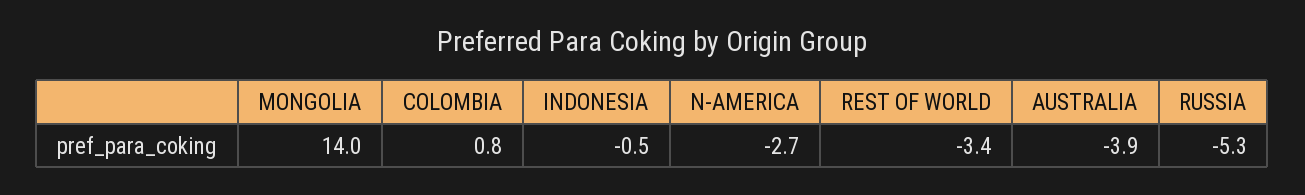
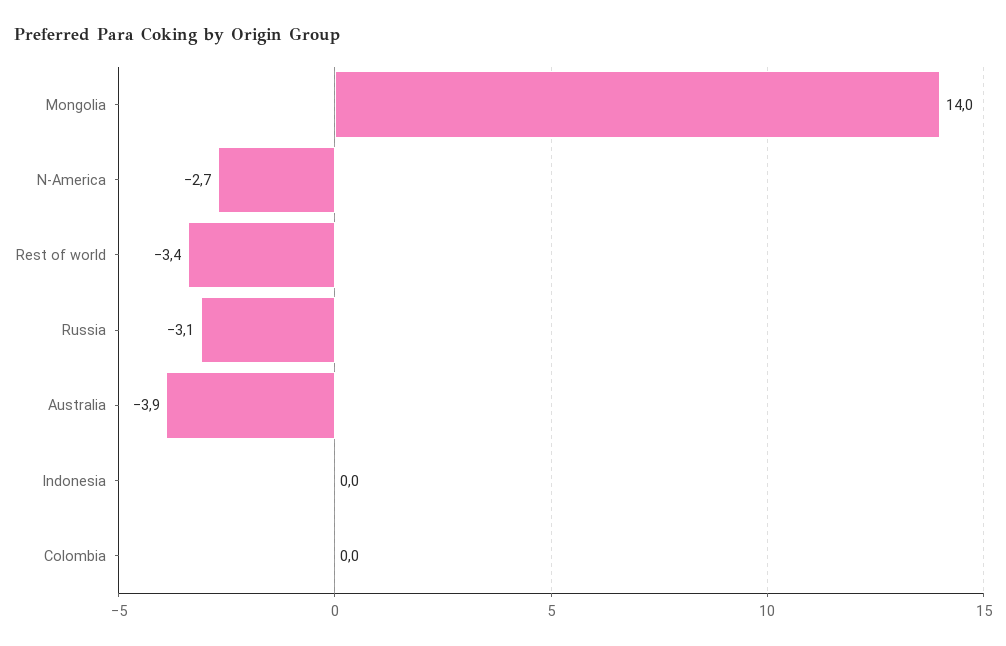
COLOMBIA: 0.8 -> 0
INDONESIA: -0.5 -> 0
RUSSIA: -5.3 -> -3.1

